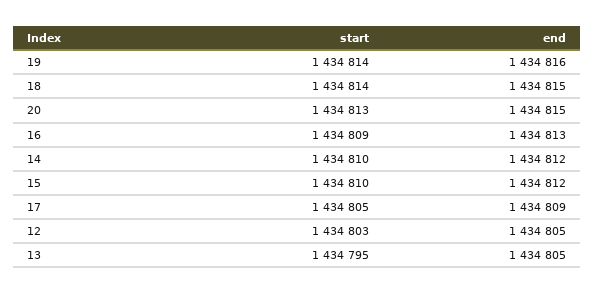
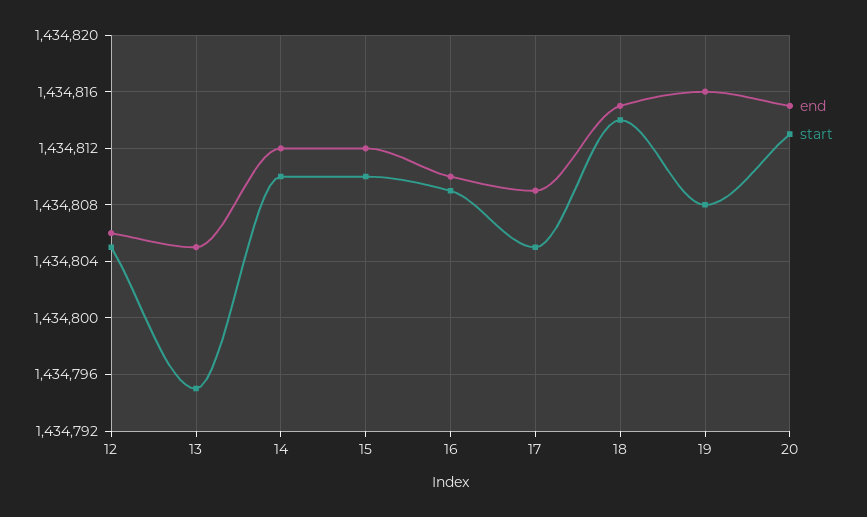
start, 19: 1434814 -> 1434808
end, 16: 1434813 -> 1434810
start, 12: 1434803 -> 1434805
end, 12: 1434805 -> 1434806

